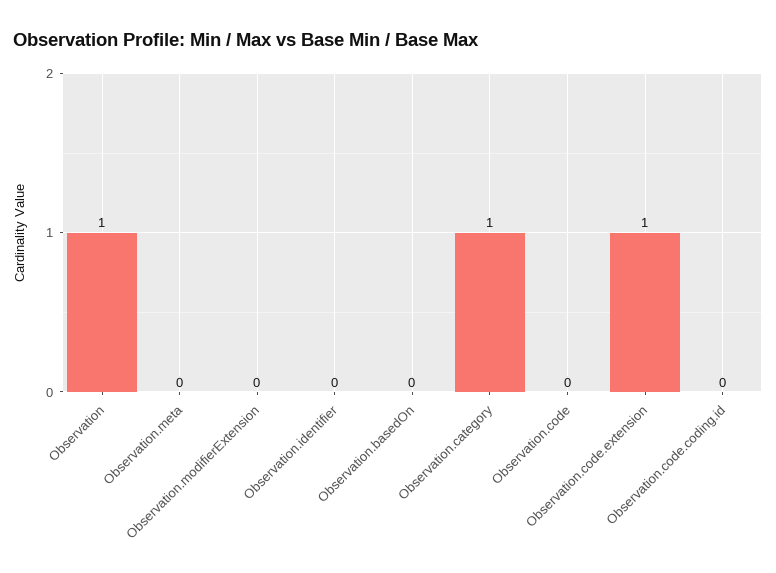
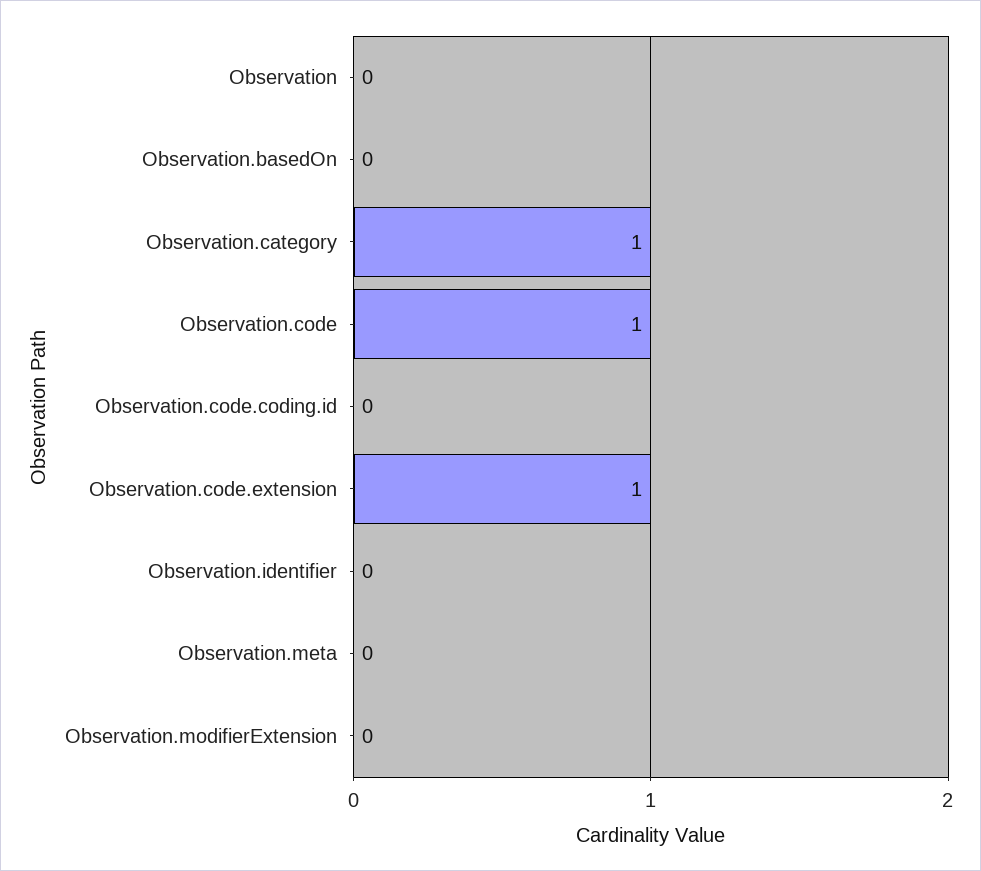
Observation: 1 -> 0
Observation.code: 0 -> 1

